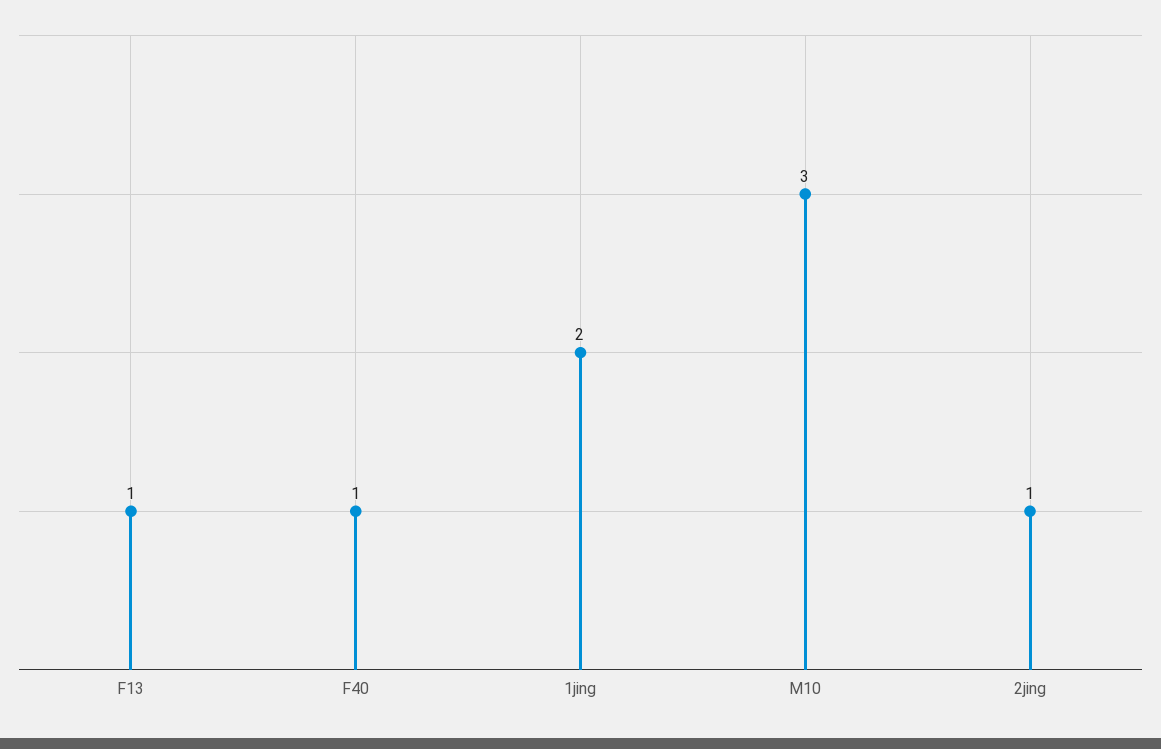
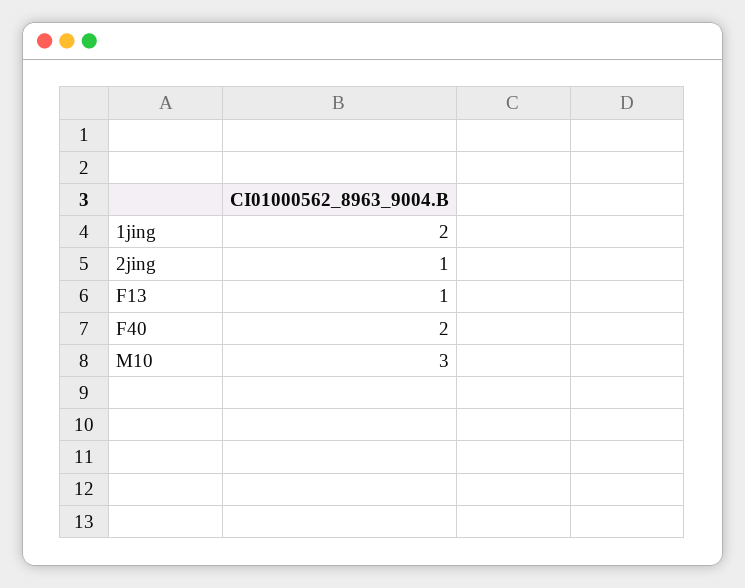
F40: 1 -> 2

